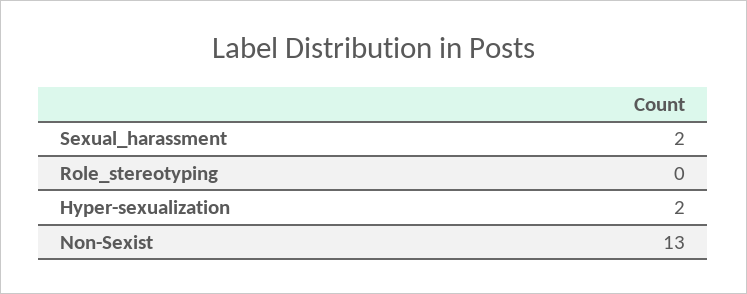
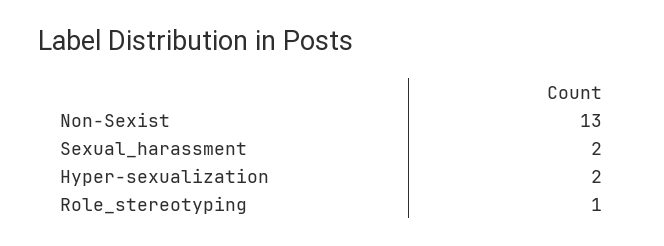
Role_stereotyping: 0 -> 1

